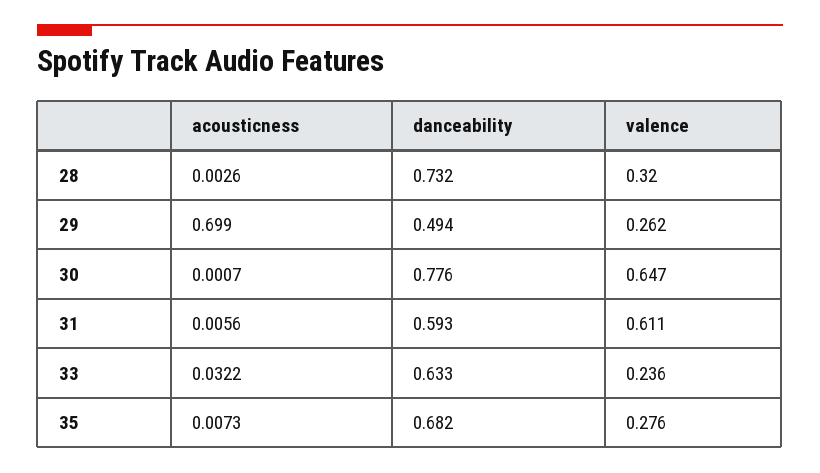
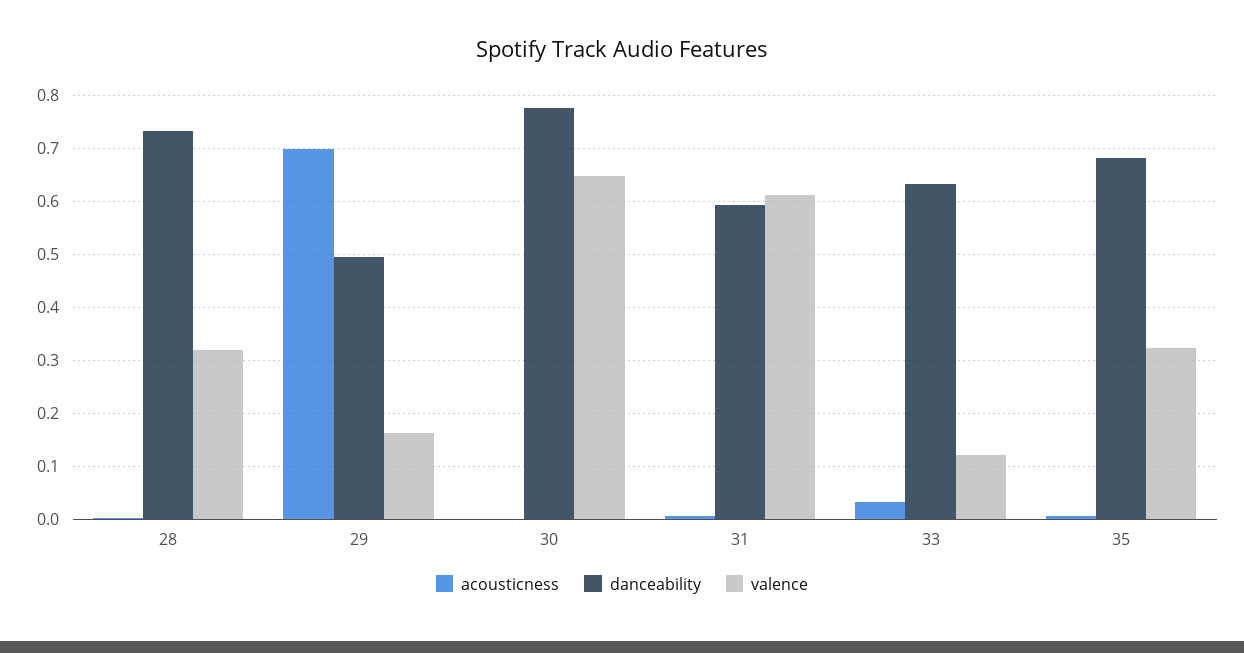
valence, 29: 0.262 -> 0.16
valence, 33: 0.236 -> 0.12
valence, 35: 0.276 -> 0.32

